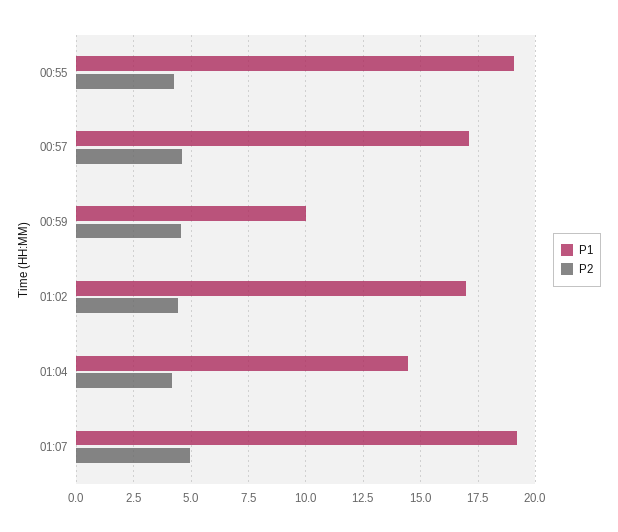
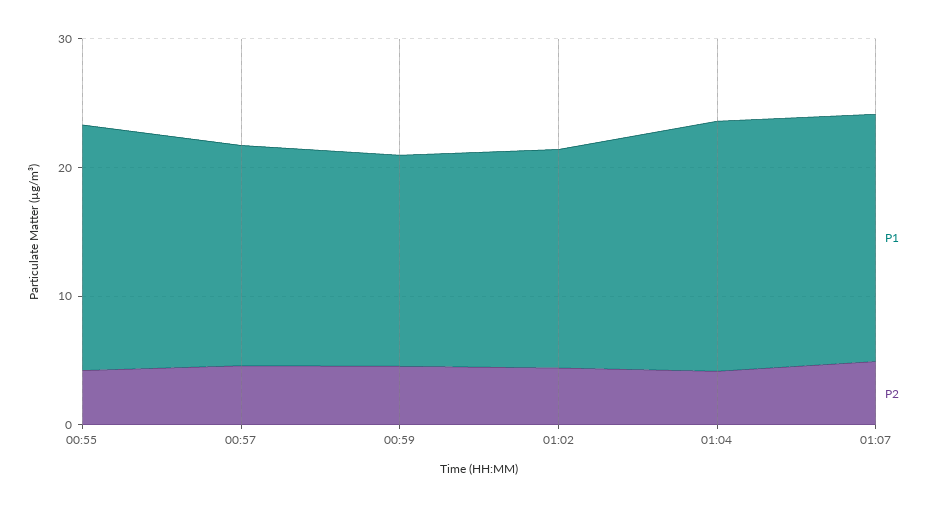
P1, 00:59: 10 -> 16
P1, 01:04: 14.5 -> 20

